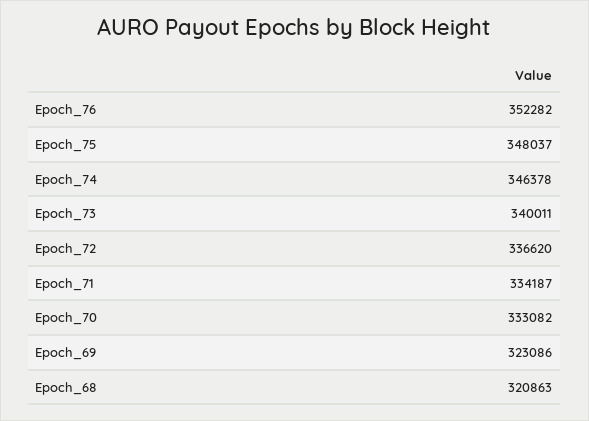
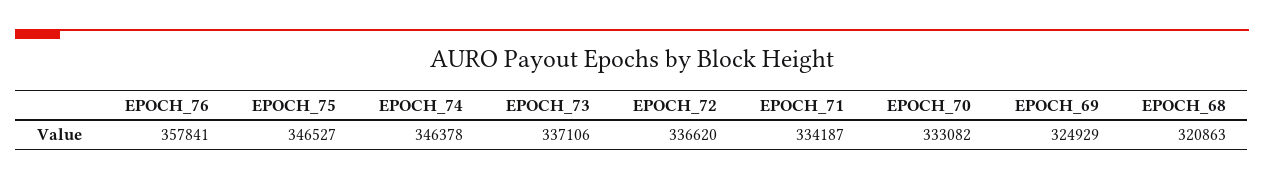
Epoch_76: 352282 -> 357841
Epoch_75: 348037 -> 346527
Epoch_73: 340011 -> 337106
Epoch_69: 323086 -> 324929

